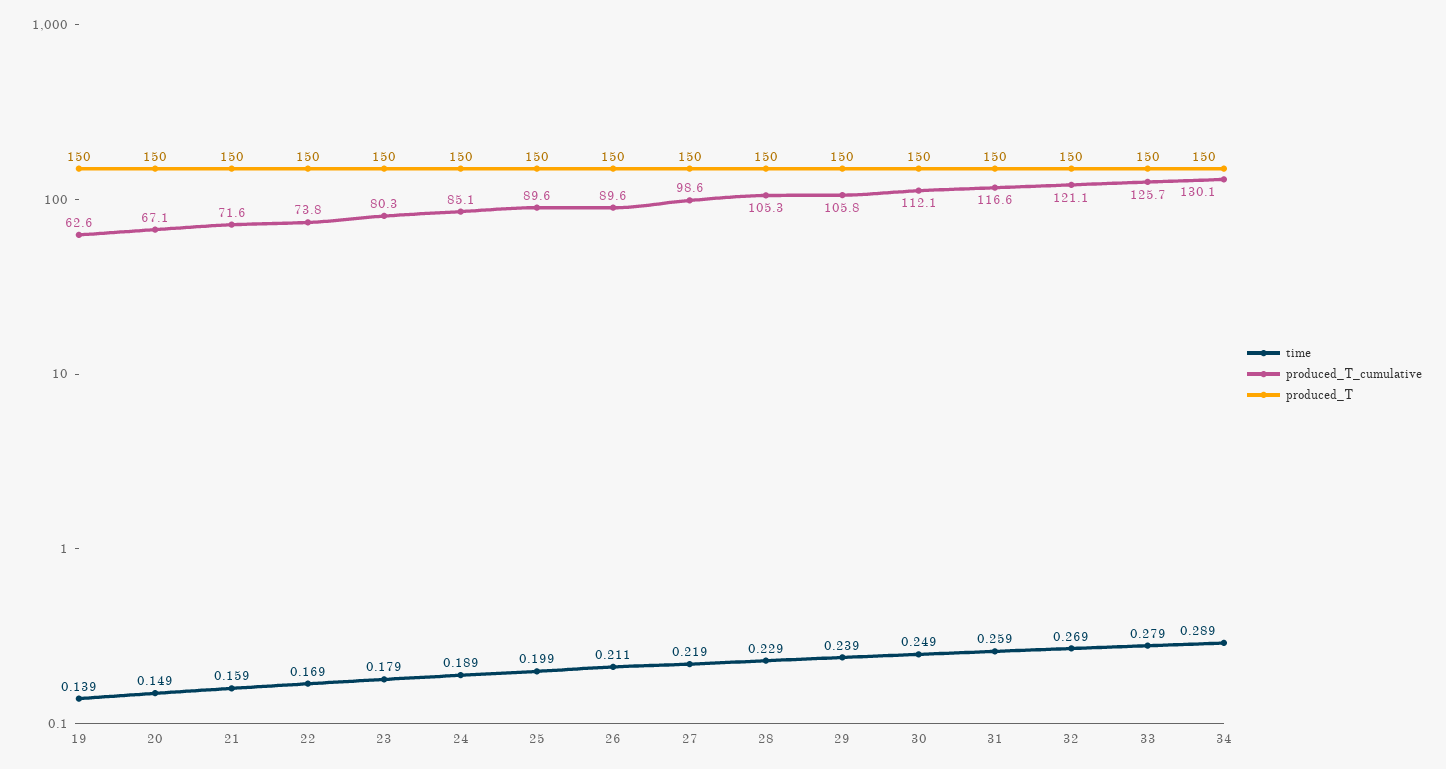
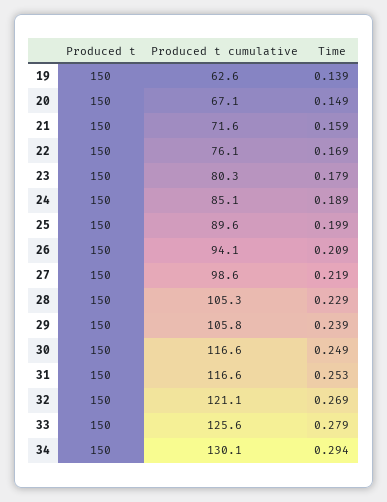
produced_T_cumulative, 22: 73.8 -> 76.1
time, 26: 0.211 -> 0.209
produced_T_cumulative, 26: 89.6 -> 94.1
produced_T_cumulative, 30: 112.1 -> 116.6
time, 31: 0.259 -> 0.253
produced_T_cumulative, 33: 125.7 -> 125.6
time, 34: 0.289 -> 0.294

